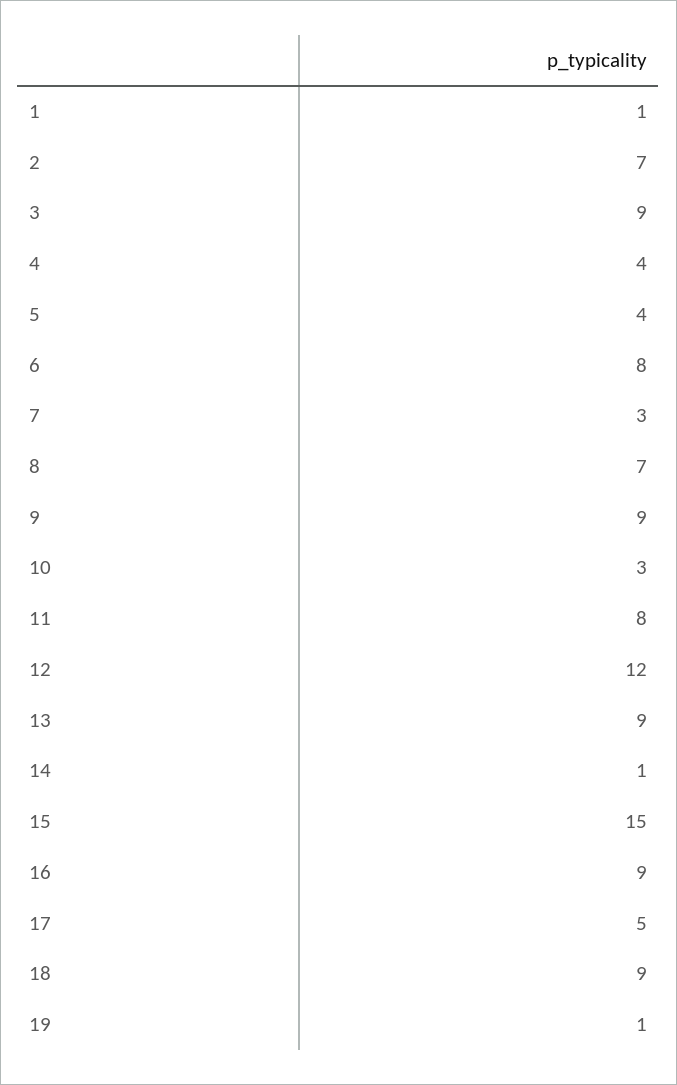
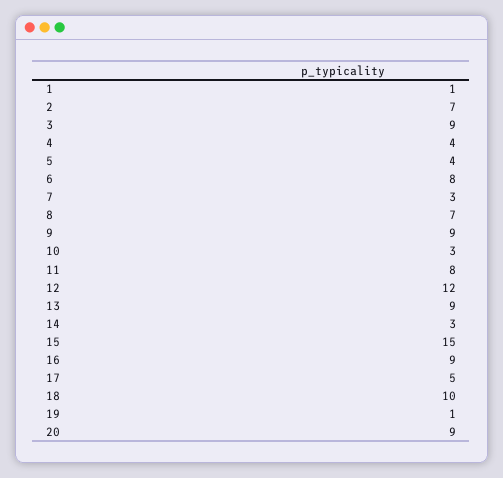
14: 1 -> 3
18: 9 -> 10
20: none -> 9

